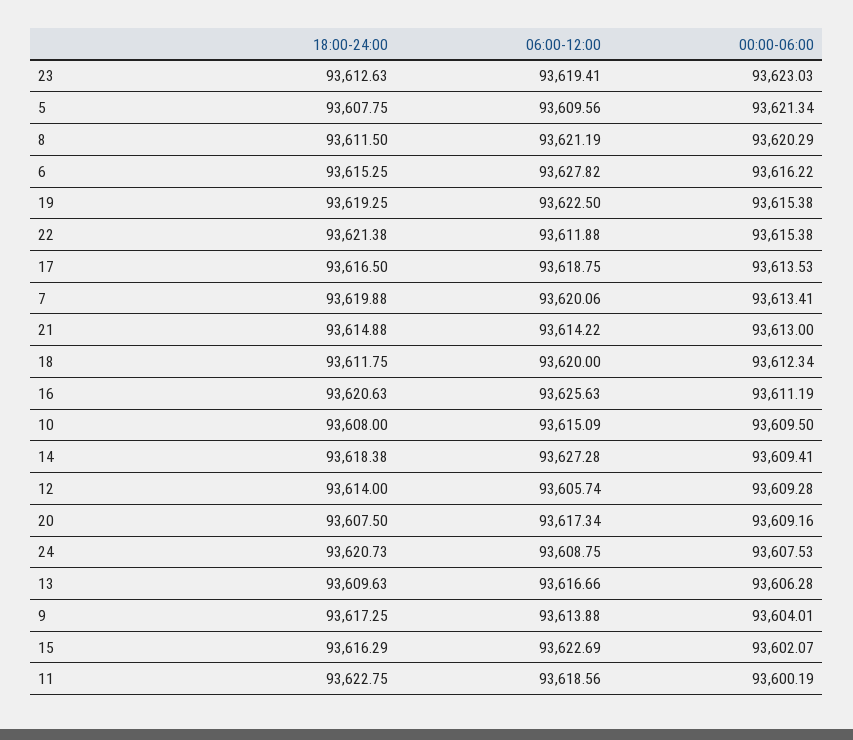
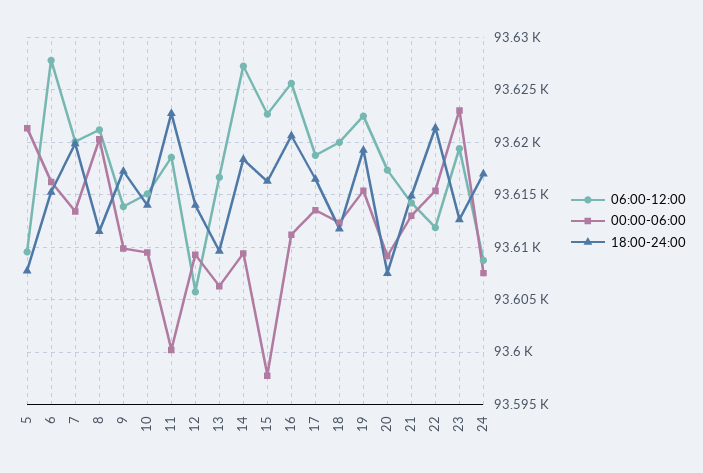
18:00-24:00, 10: 93608 -> 93614
18:00-24:00, 24: 93620.73 -> 93617
00:00-06:00, 9: 93604.01 -> 93610
00:00-06:00, 15: 93602.07 -> 93598

